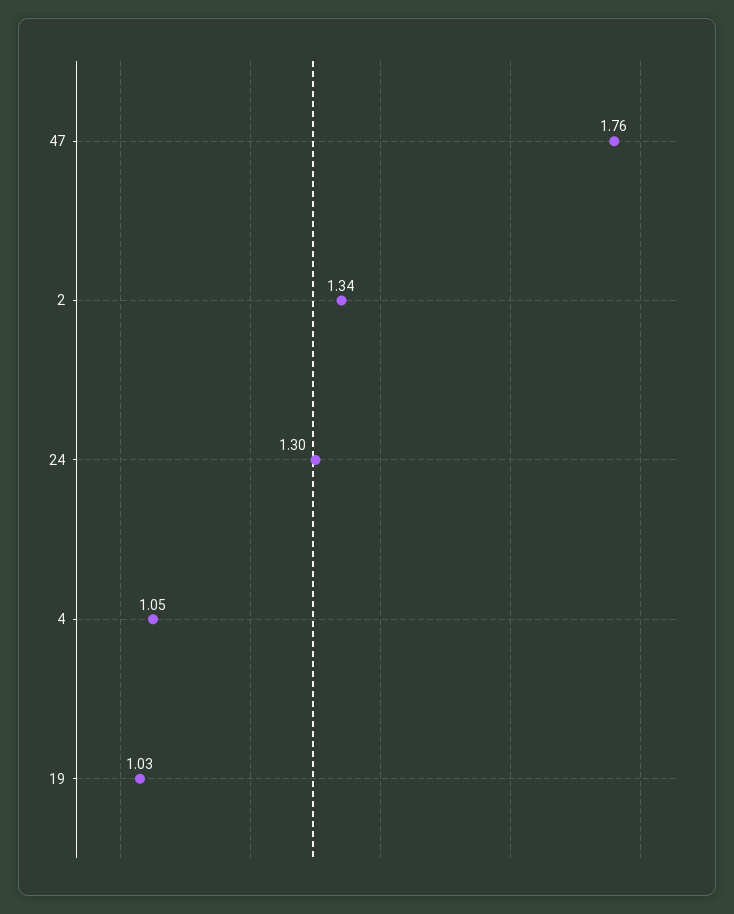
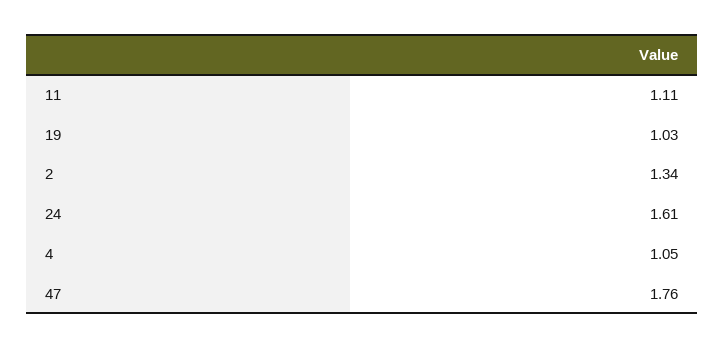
24: 1.3 -> 1.61
11: none -> 1.11

